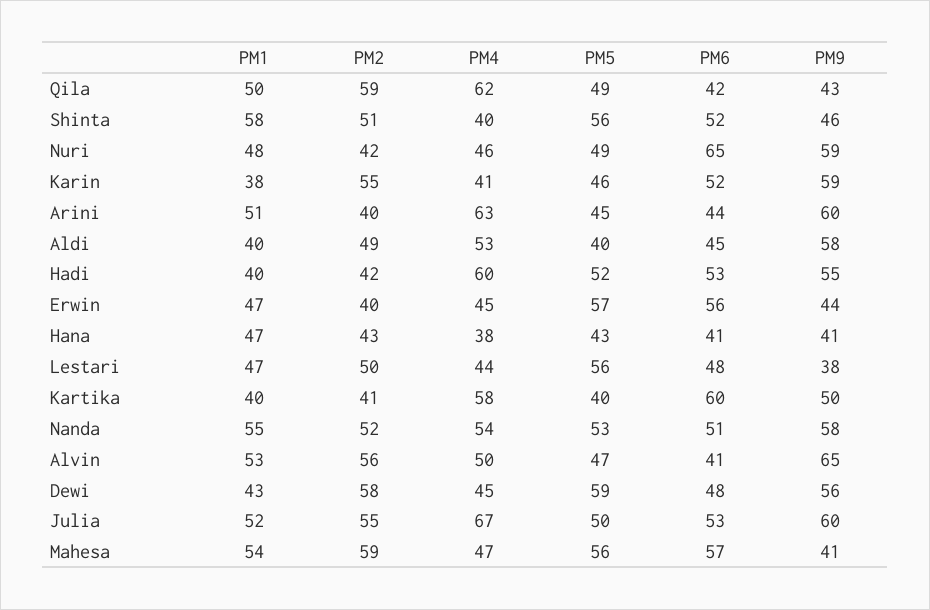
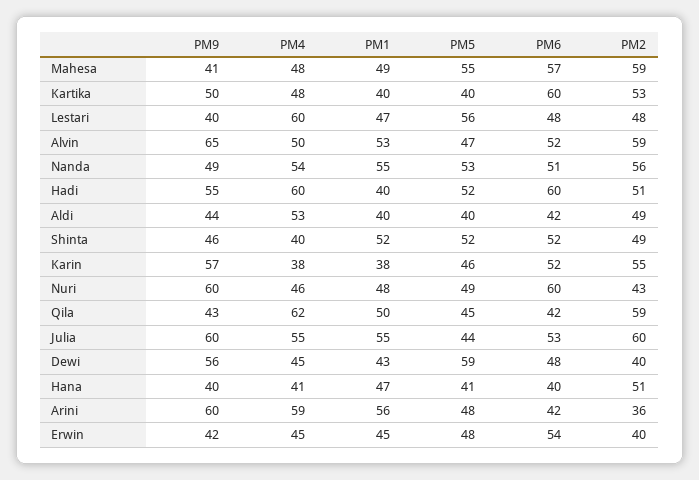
PM5, Qila: 49 -> 45
PM1, Shinta: 58 -> 52
PM2, Shinta: 51 -> 49
PM5, Shinta: 56 -> 52
PM2, Nuri: 42 -> 43
PM6, Nuri: 65 -> 60
PM9, Nuri: 59 -> 60
PM4, Karin: 41 -> 38
PM9, Karin: 59 -> 57
PM1, Arini: 51 -> 56
PM2, Arini: 40 -> 36
PM4, Arini: 63 -> 59
PM5, Arini: 45 -> 48
PM6, Arini: 44 -> 42
PM6, Aldi: 45 -> 42
PM9, Aldi: 58 -> 44
PM2, Hadi: 42 -> 51
PM6, Hadi: 53 -> 60
PM1, Erwin: 47 -> 45
PM5, Erwin: 57 -> 48
PM6, Erwin: 56 -> 54
PM9, Erwin: 44 -> 42
PM2, Hana: 43 -> 51
PM4, Hana: 38 -> 41
PM5, Hana: 43 -> 41
PM6, Hana: 41 -> 40
PM9, Hana: 41 -> 40
PM2, Lestari: 50 -> 48
PM4, Lestari: 44 -> 60
PM9, Lestari: 38 -> 40
PM2, Kartika: 41 -> 53
PM4, Kartika: 58 -> 48
PM2, Nanda: 52 -> 56
PM9, Nanda: 58 -> 49
PM2, Alvin: 56 -> 59
PM6, Alvin: 41 -> 52
PM2, Dewi: 58 -> 40
PM1, Julia: 52 -> 55
PM2, Julia: 55 -> 60
PM4, Julia: 67 -> 55
PM5, Julia: 50 -> 44
PM1, Mahesa: 54 -> 49
PM4, Mahesa: 47 -> 48
PM5, Mahesa: 56 -> 55

